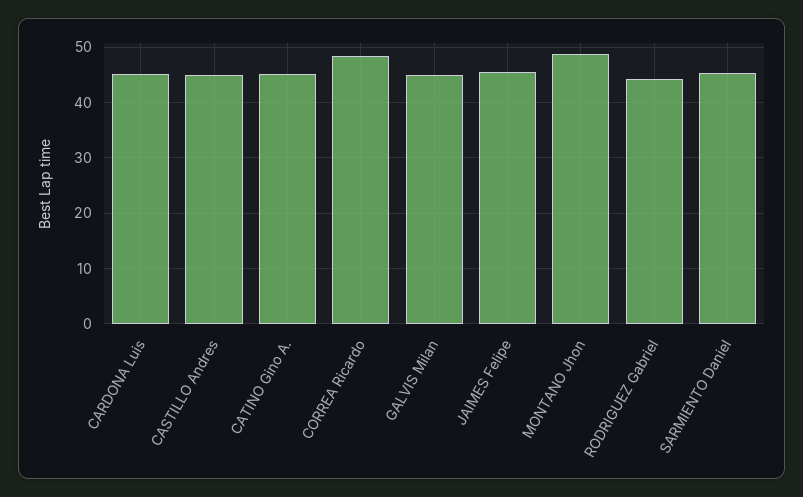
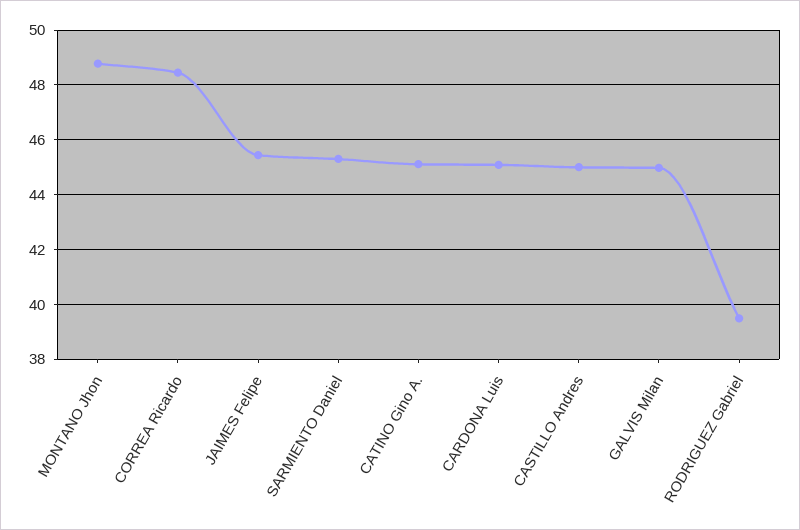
RODRIGUEZ Gabriel: 44 -> 39.5

